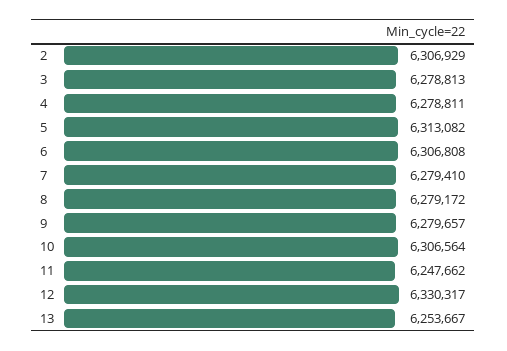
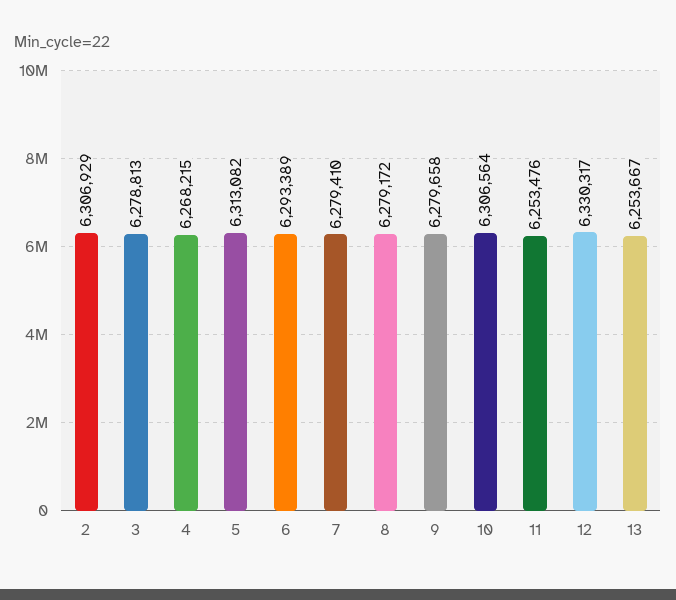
4: 6278811 -> 6268215
6: 6306808 -> 6293389
9: 6279657 -> 6279658
11: 6247662 -> 6253476

